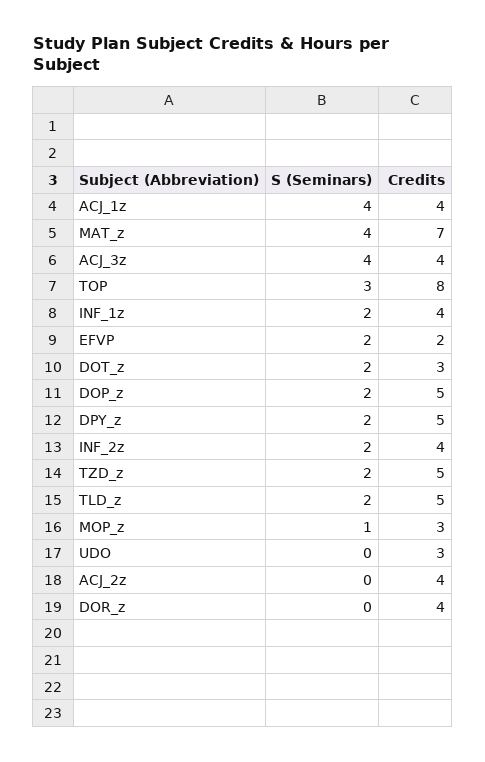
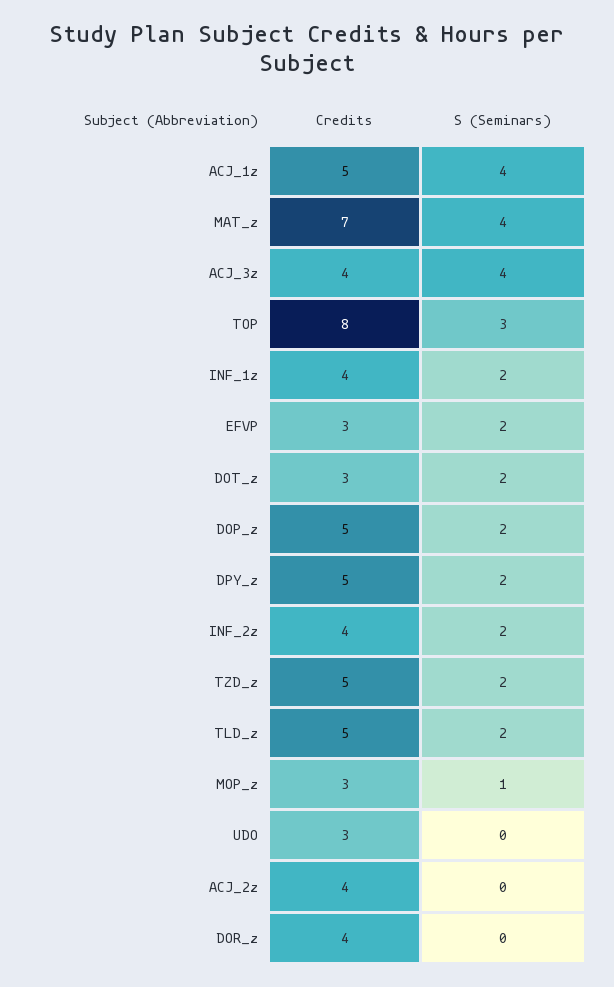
Credits, ACJ_1z: 4 -> 5
Credits, EFVP: 2 -> 3

